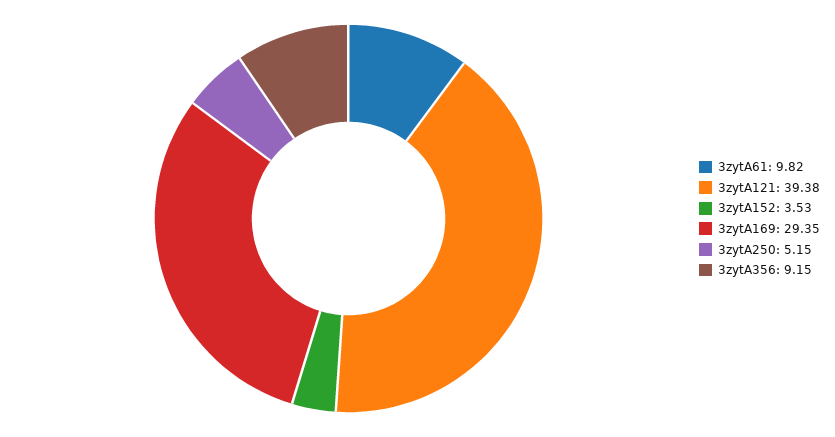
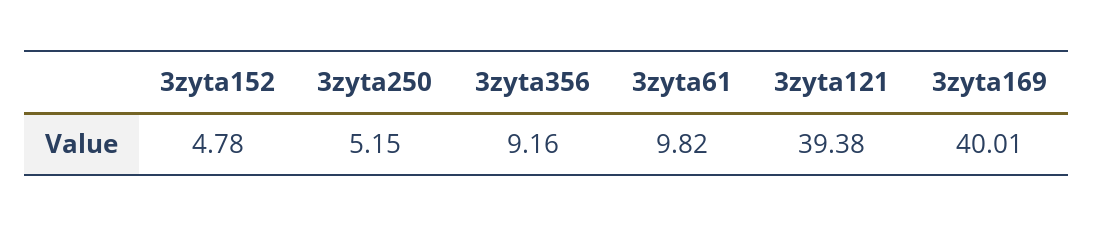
3zytA152: 3.53 -> 4.78
3zytA169: 29.35 -> 40.01
3zytA356: 9.15 -> 9.16

